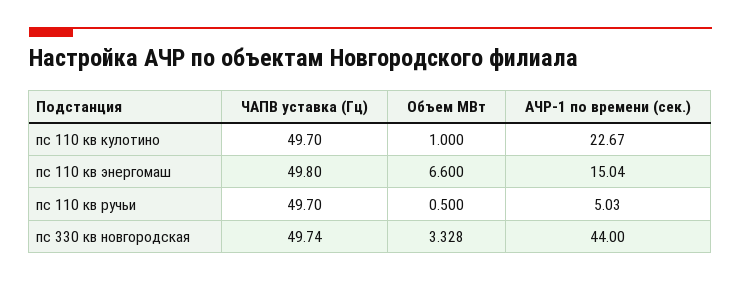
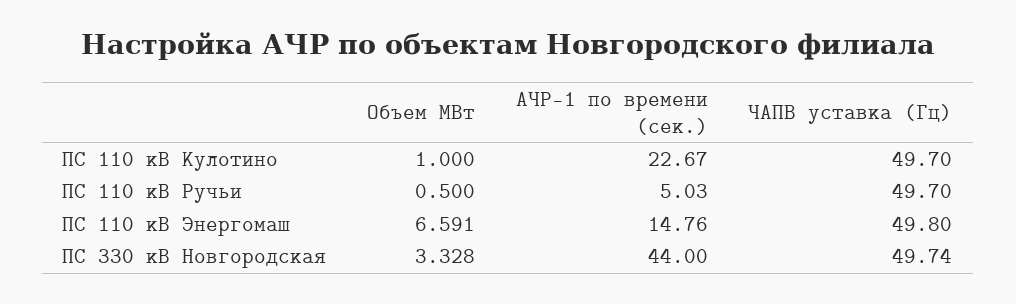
Объем МВт, пс 110 кв энергомаш: 6.6 -> 6.591
АЧР-1 по времени (сек.), пс 110 кв энергомаш: 15.04 -> 14.76

